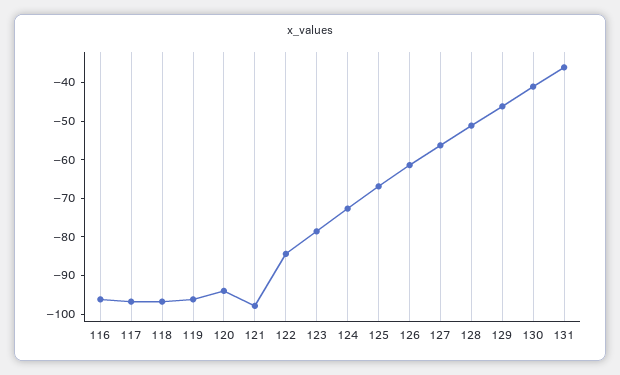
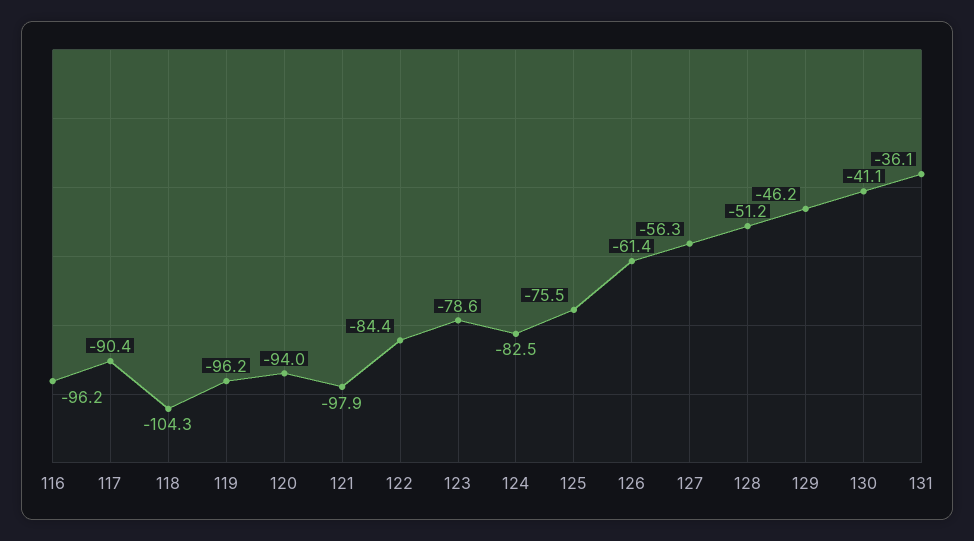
117: -97.5 -> -90.4
118: -97.5 -> -104.3
124: -72.5 -> -82.5
125: -67.5 -> -75.5

